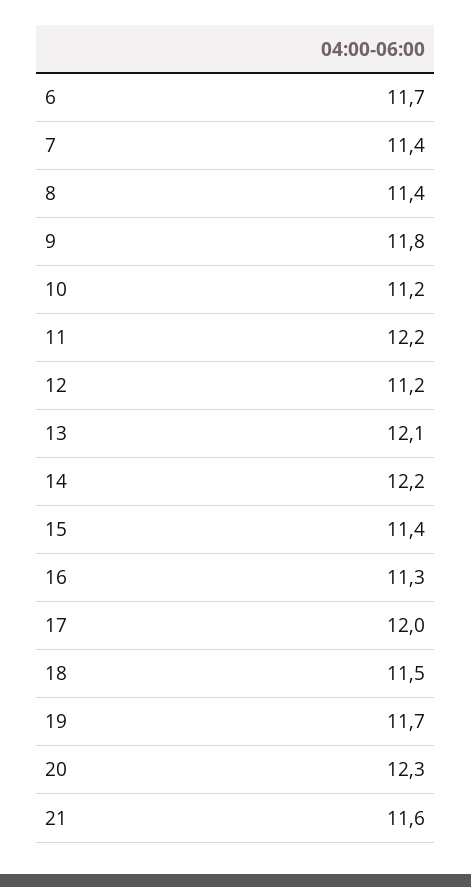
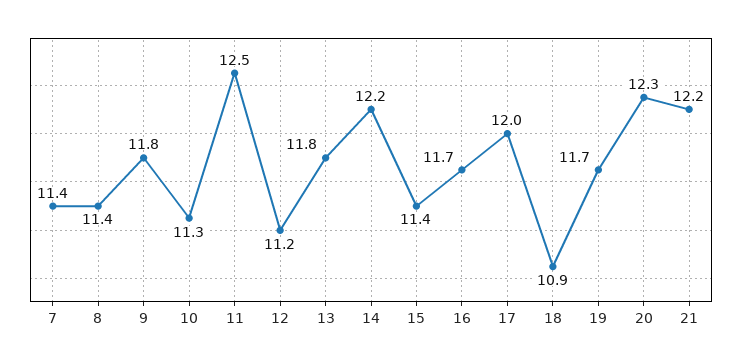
6: 11.7 -> none
10: 11.2 -> 11.3
11: 12.2 -> 12.5
13: 12.1 -> 11.8
16: 11.3 -> 11.7
18: 11.5 -> 10.9
21: 11.6 -> 12.2

